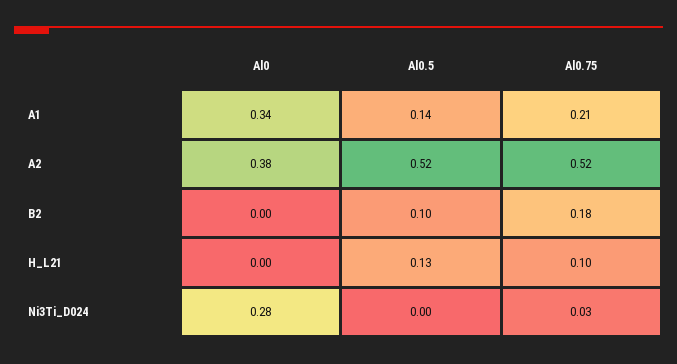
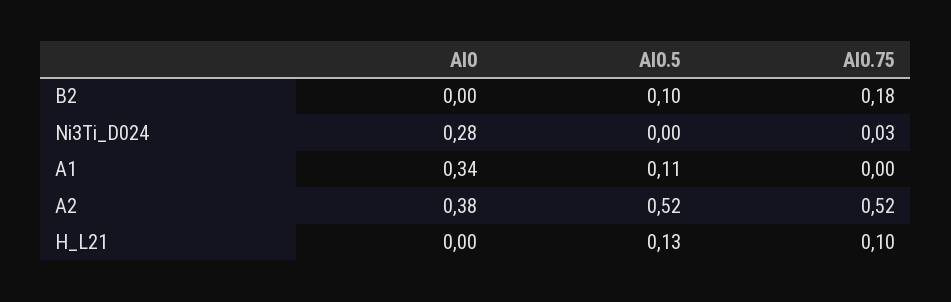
Al0.5, A1: 0.14 -> 0.11
Al0.75, A1: 0.21 -> 0

